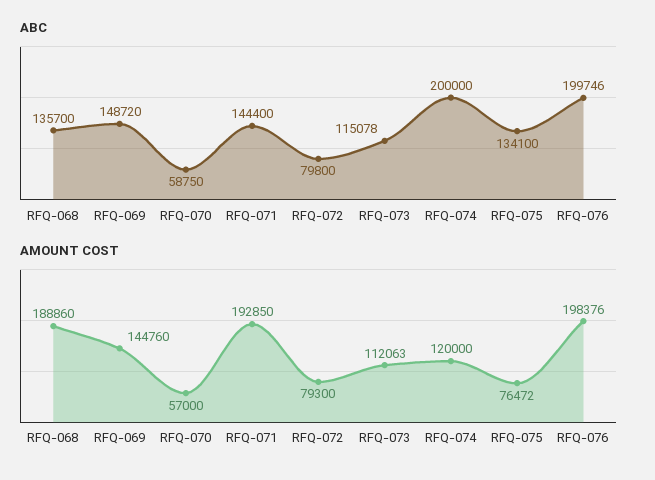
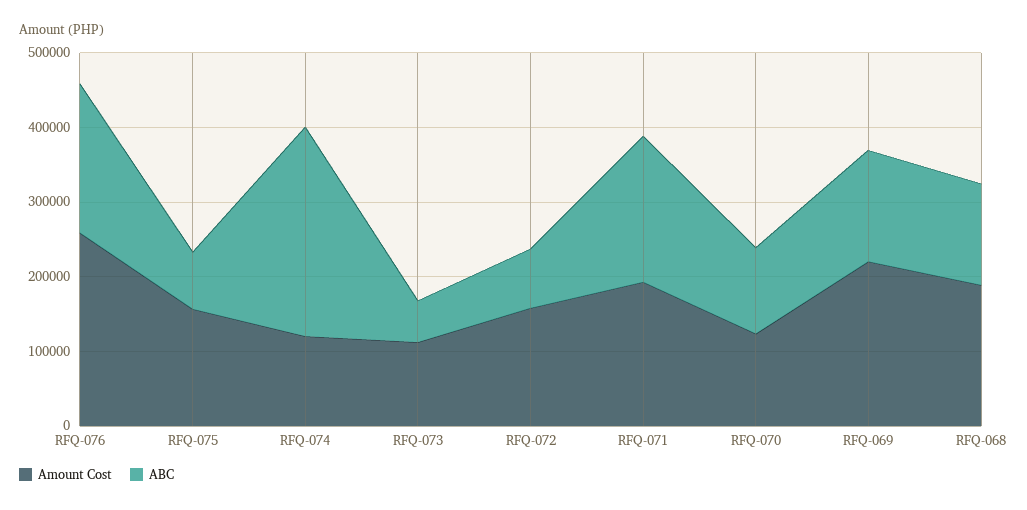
ABC, RFQ-070: 58750 -> 120000
ABC, RFQ-071: 144400 -> 200000
ABC, RFQ-073: 115078 -> 60000
ABC, RFQ-074: 200000 -> 280000
ABC, RFQ-075: 134100 -> 80000
AMOUNT COST, RFQ-069: 144760 -> 220000
AMOUNT COST, RFQ-070: 57000 -> 120000
AMOUNT COST, RFQ-072: 79300 -> 160000
AMOUNT COST, RFQ-075: 76472 -> 160000
AMOUNT COST, RFQ-076: 198376 -> 260000

